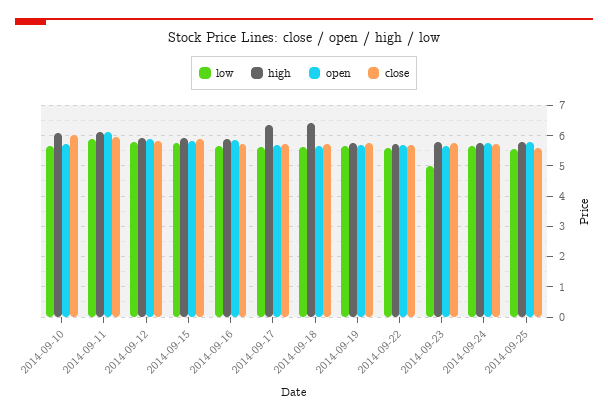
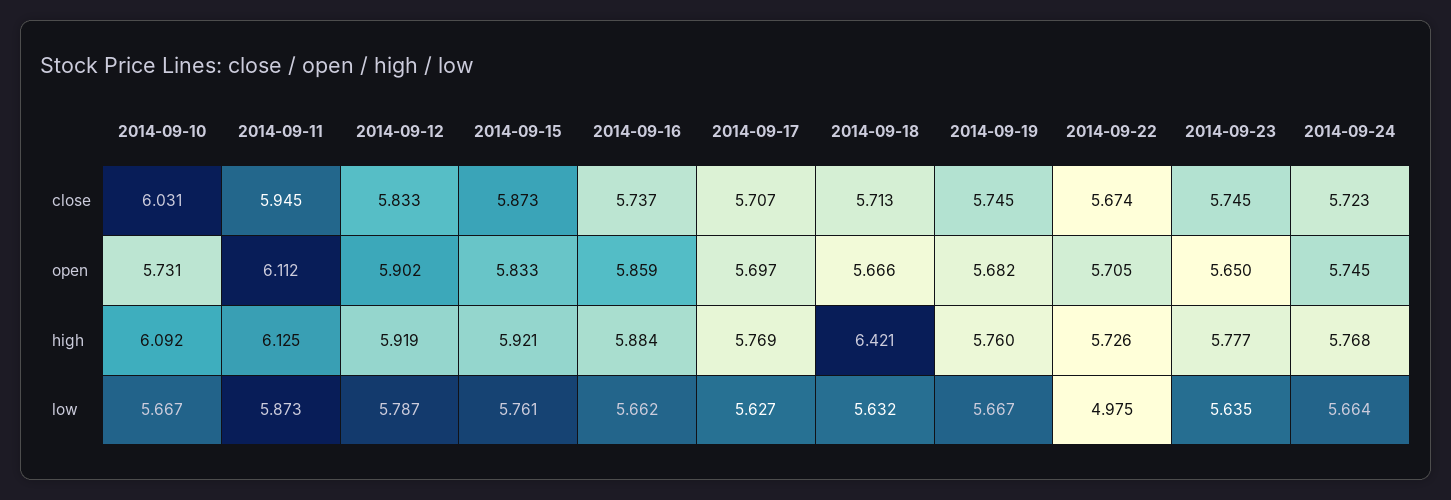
high, 2014-09-17: 6.4 -> 5.769
low, 2014-09-22: 5.6 -> 4.975
low, 2014-09-23: 5 -> 5.635
low, 2014-09-25: 5.6 -> none
high, 2014-09-25: 5.8 -> none
open, 2014-09-25: 5.8 -> none
close, 2014-09-25: 5.6 -> none

